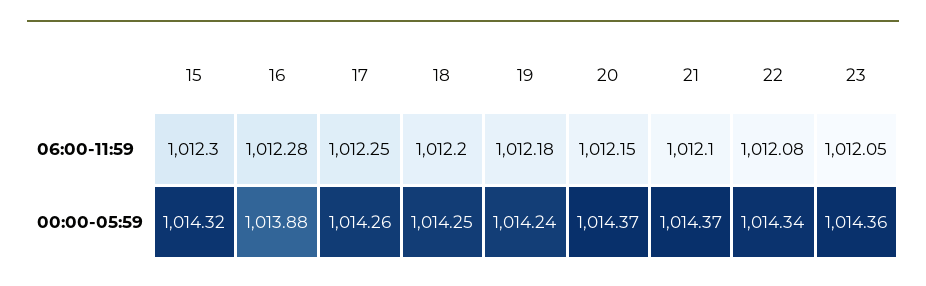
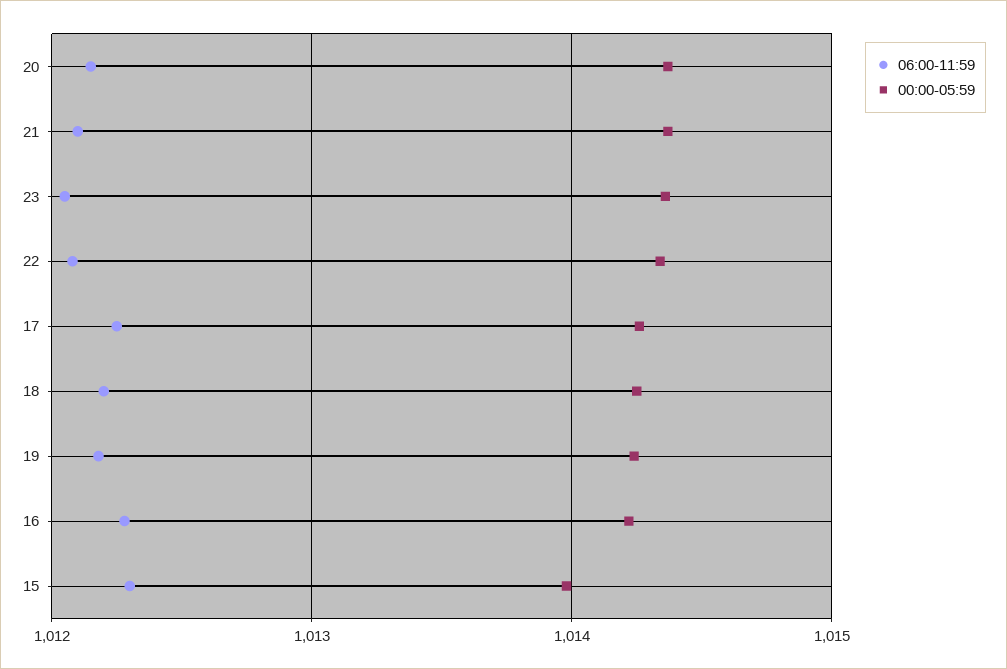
00:00-05:59, 15: 1014.32 -> 1014
00:00-05:59, 16: 1013.88 -> 1014.2

